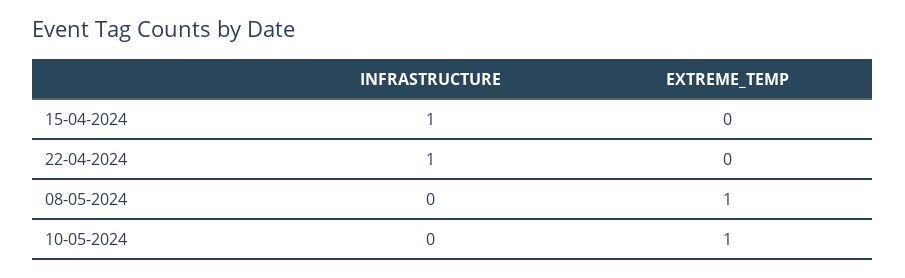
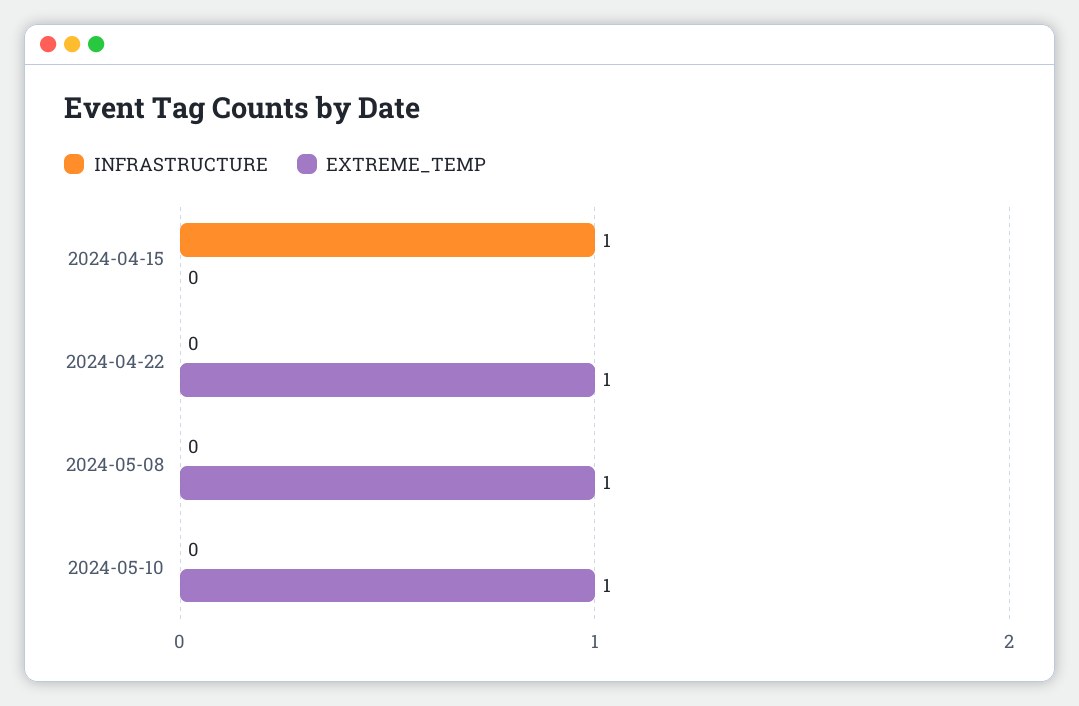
INFRASTRUCTURE, 22-04-2024: 1 -> 0
EXTREME_TEMP, 22-04-2024: 0 -> 1

